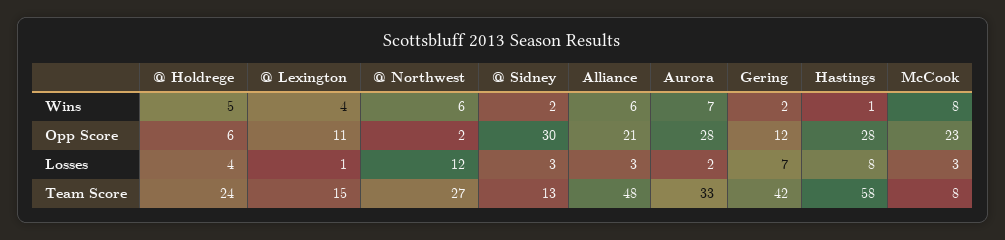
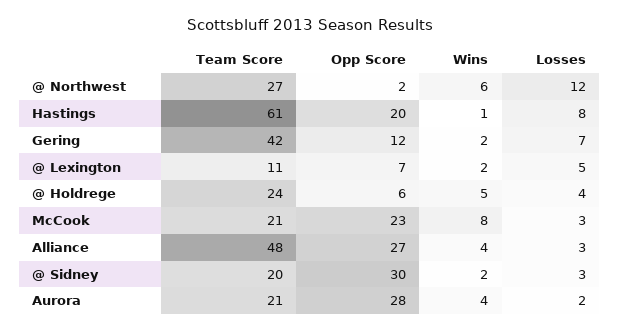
@ Lexington, Wins: 4 -> 2
Alliance, Wins: 6 -> 4
Aurora, Wins: 7 -> 4
@ Lexington, Opp Score: 11 -> 7
Alliance, Opp Score: 21 -> 27
Hastings, Opp Score: 28 -> 20
@ Lexington, Losses: 1 -> 5
@ Lexington, Team Score: 15 -> 11
@ Sidney, Team Score: 13 -> 20
Aurora, Team Score: 33 -> 21
Hastings, Team Score: 58 -> 61
McCook, Team Score: 8 -> 21

